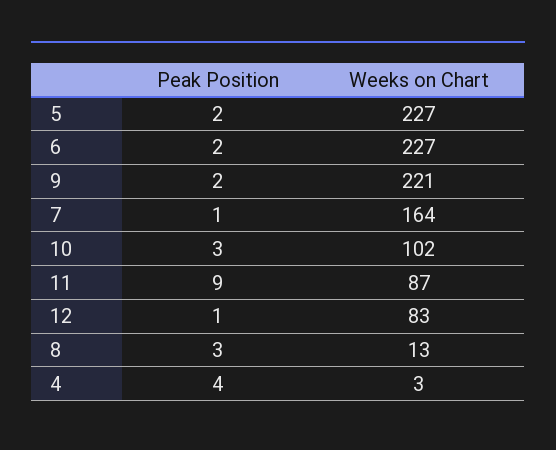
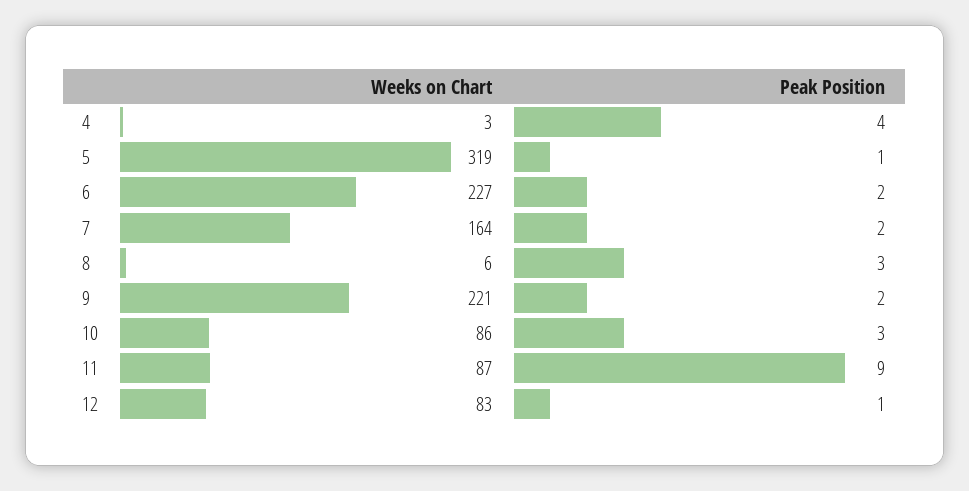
Peak Position, 5: 2 -> 1
Weeks on Chart, 5: 227 -> 319
Peak Position, 7: 1 -> 2
Weeks on Chart, 10: 102 -> 86
Weeks on Chart, 8: 13 -> 6

